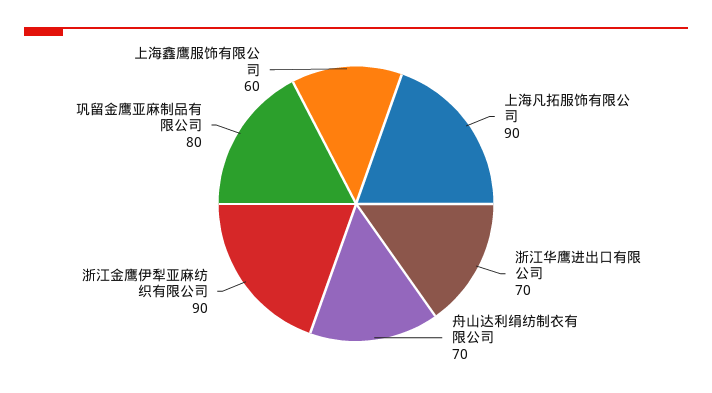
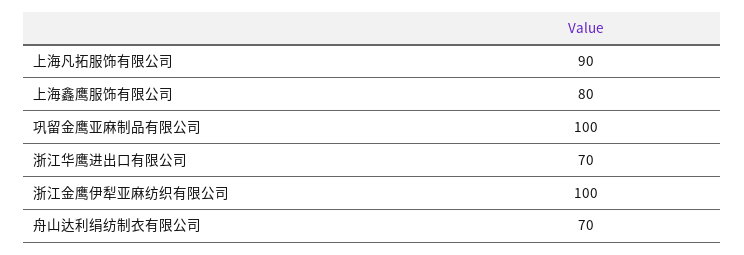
浙江金鹰伊犁亚麻纺织有限公司: 90 -> 100
巩留金鹰亚麻制品有限公司: 80 -> 100
上海鑫鹰服饰有限公司: 60 -> 80

